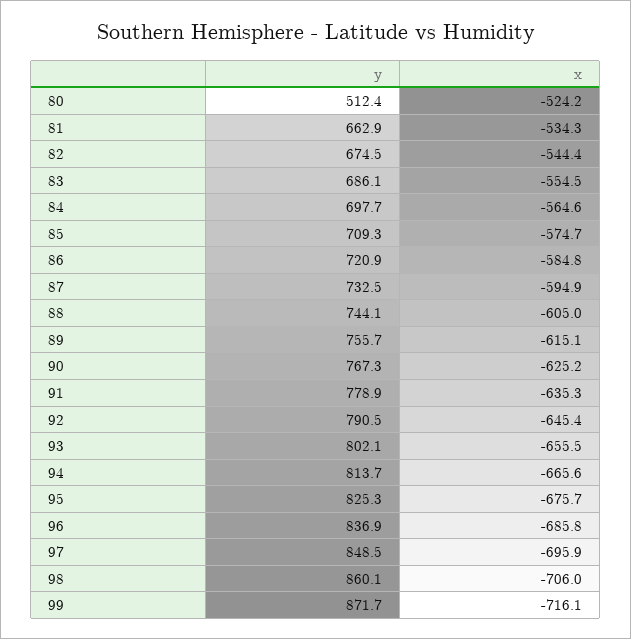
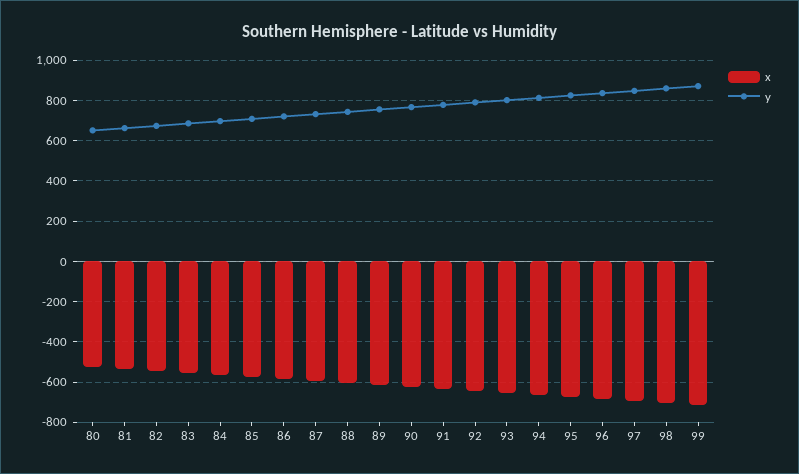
y, 80: 512.4 -> 650

